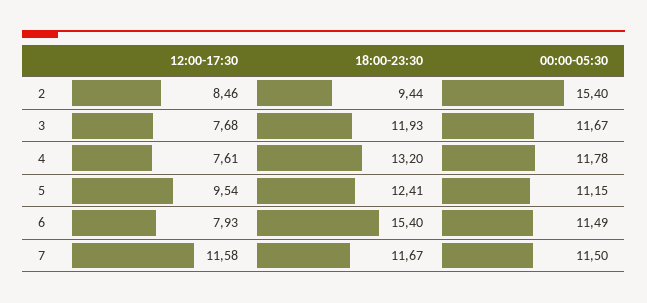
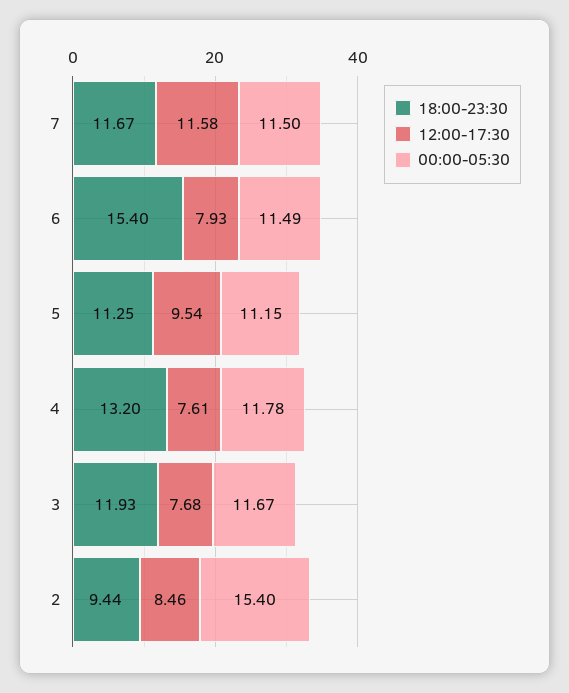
18:00-23:30, 5: 12.41 -> 11.25

